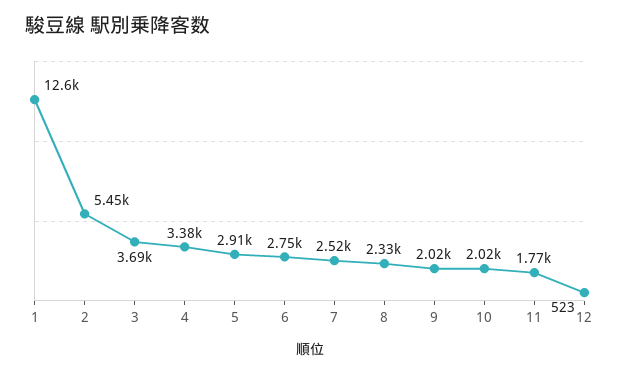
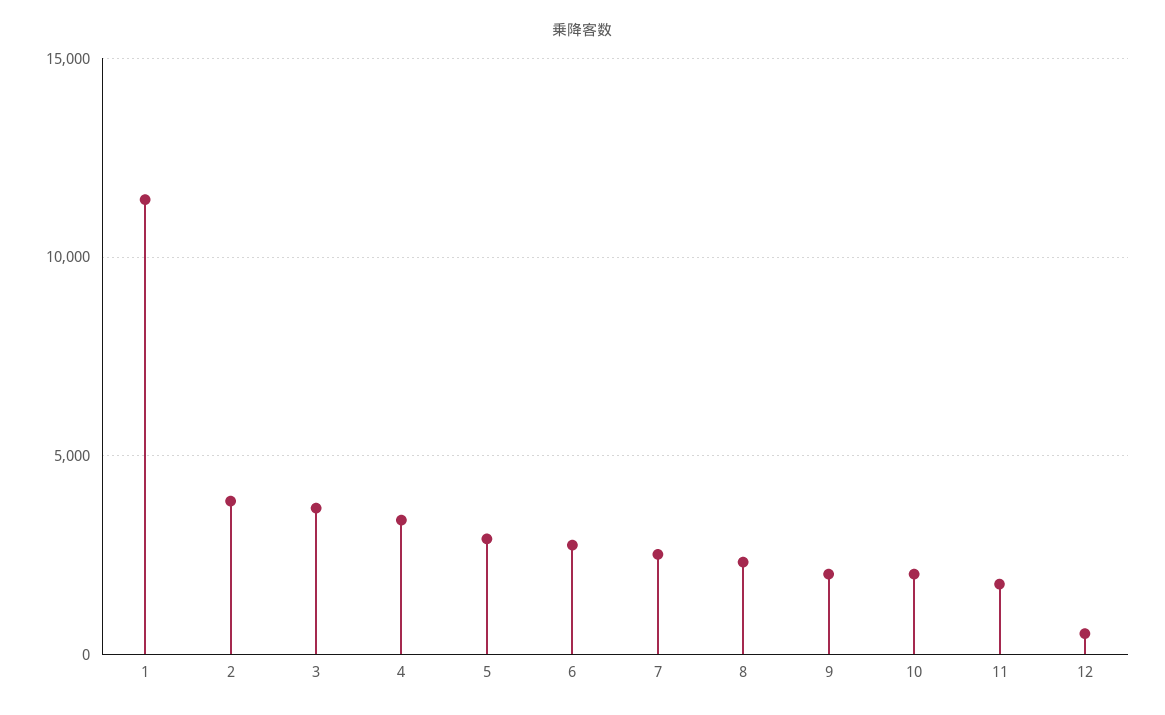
1: 12600 -> 11500
2: 5450 -> 4000

